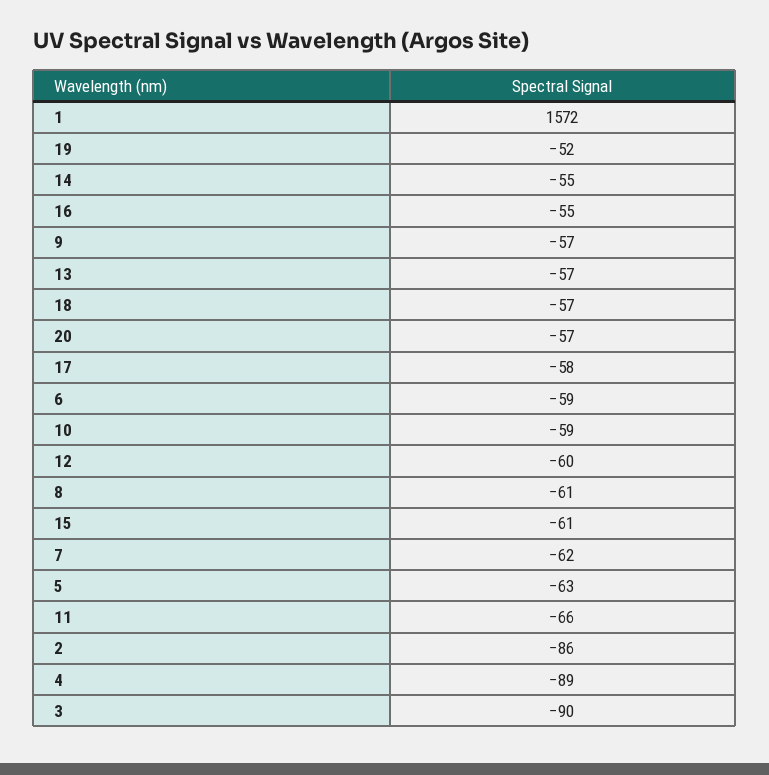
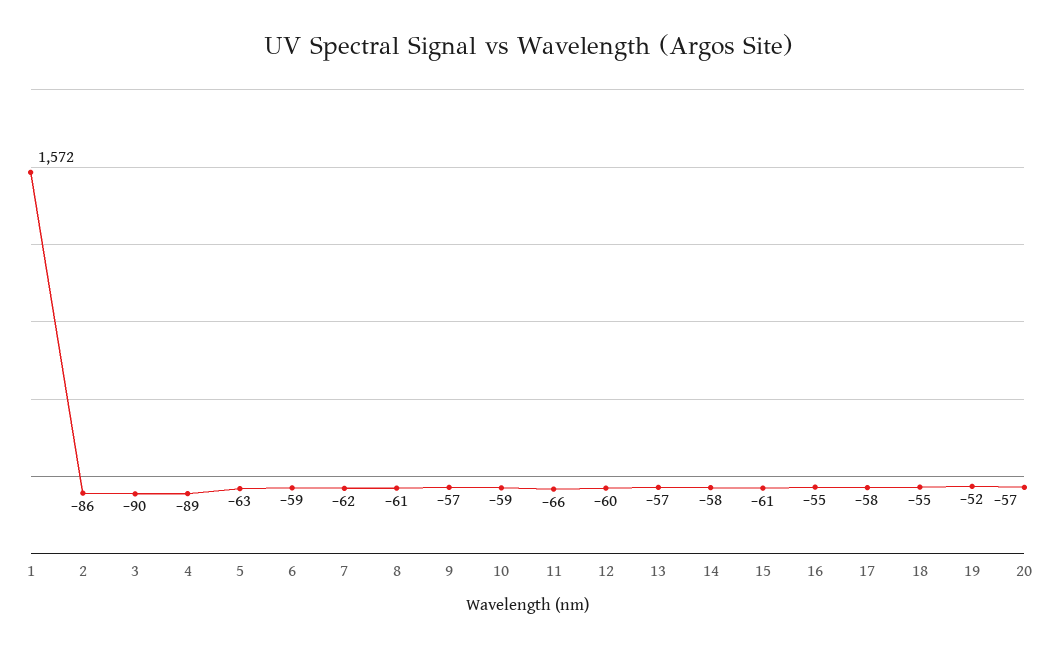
14: -55 -> -58
18: -57 -> -55

